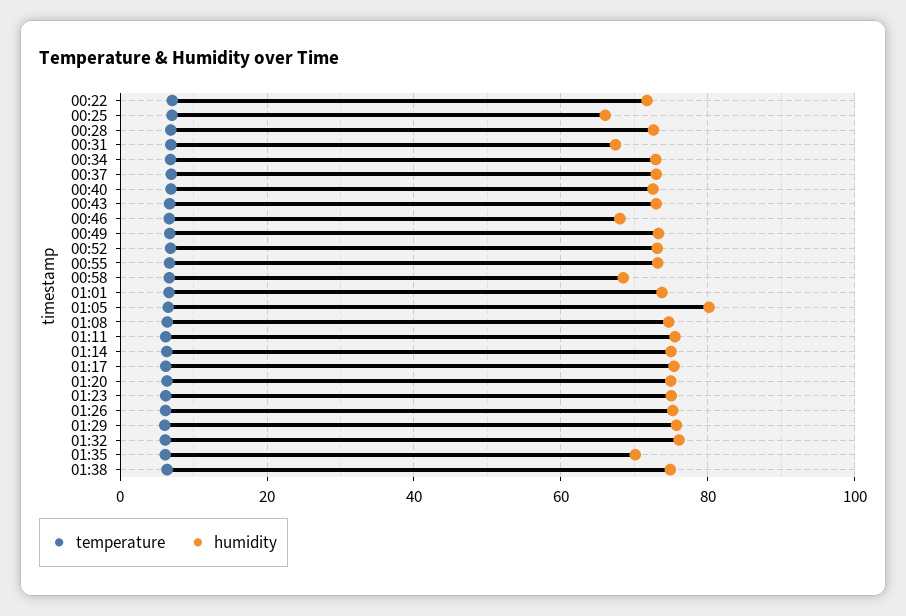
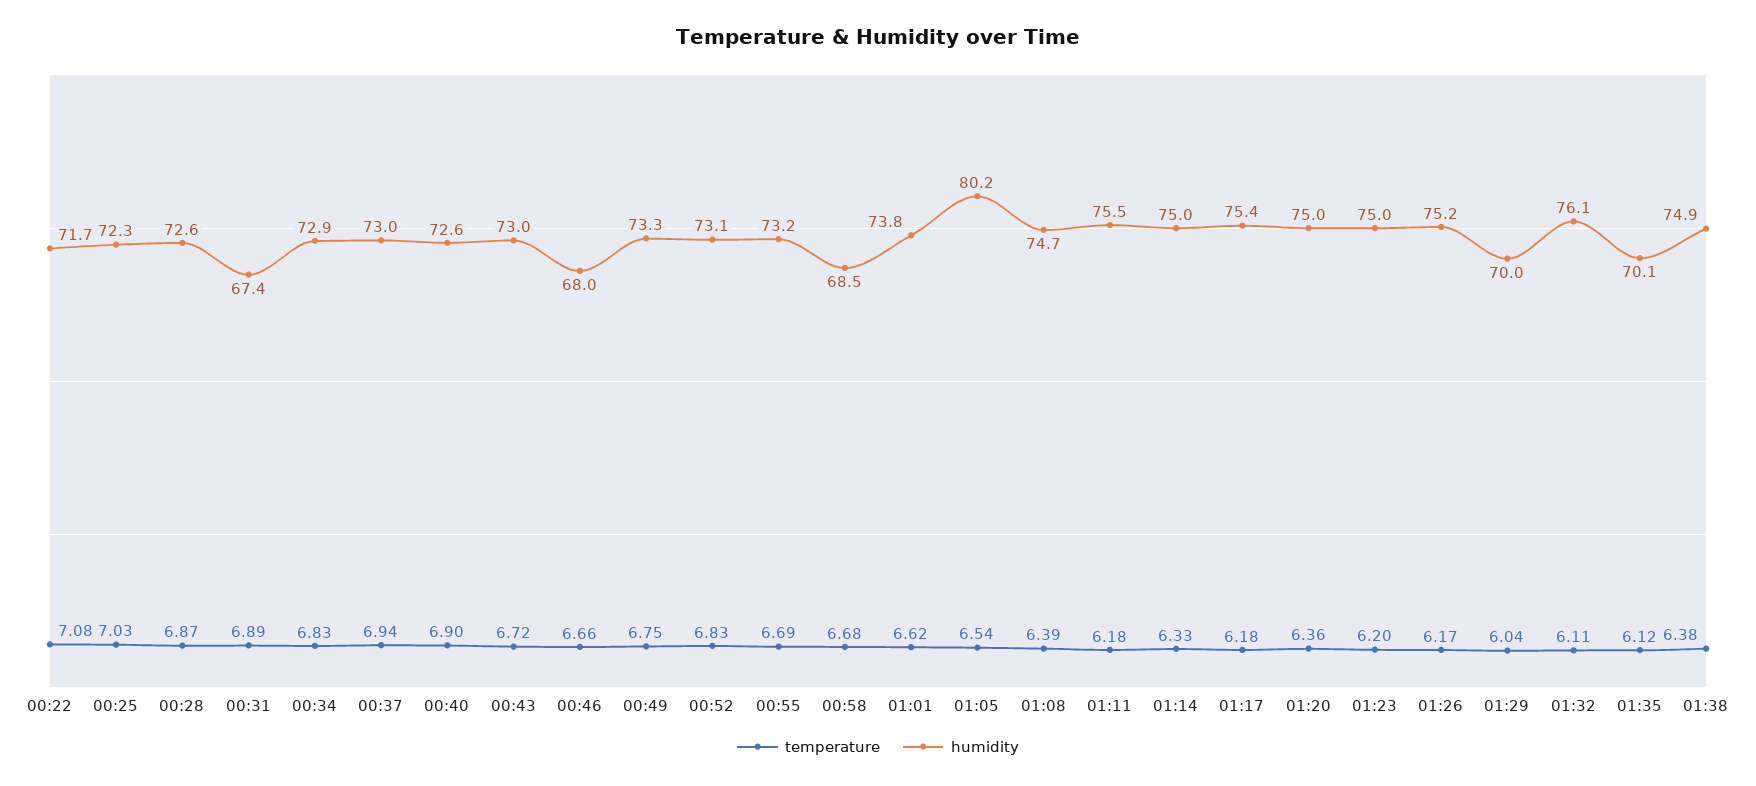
humidity, 00:25: 66 -> 72.3
humidity, 01:29: 76 -> 70

